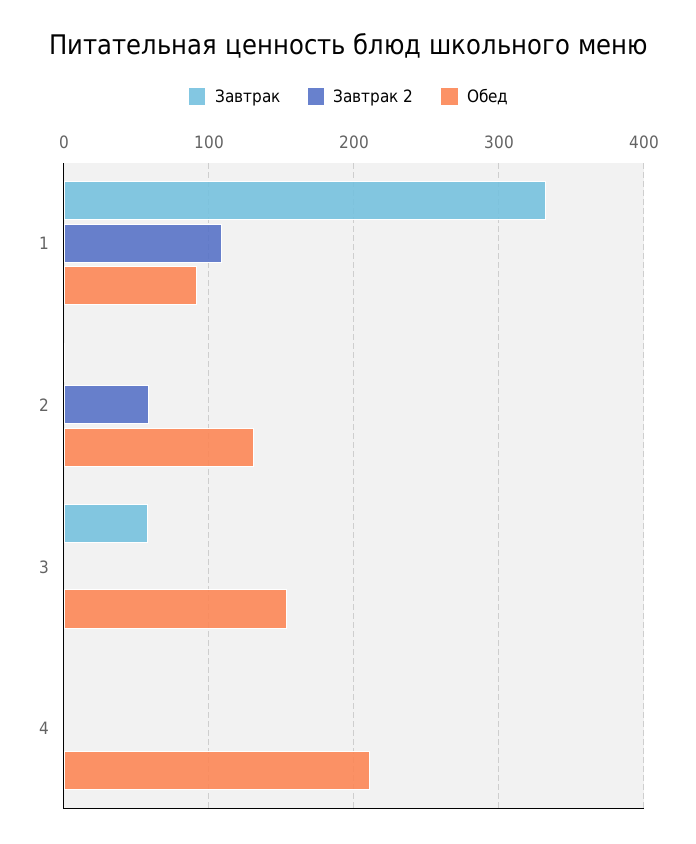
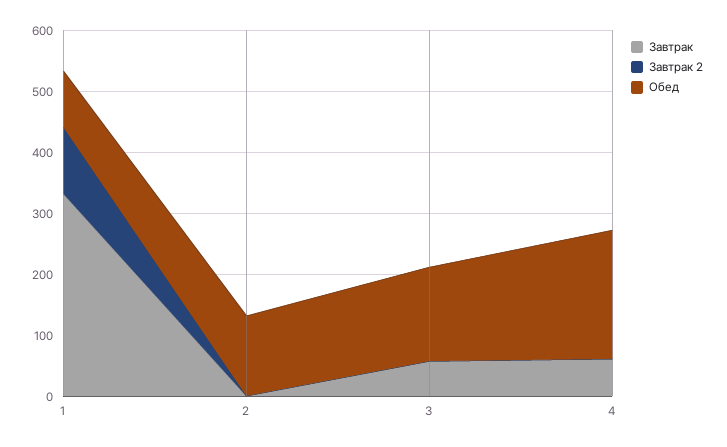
Завтрак 2, 2: 60 -> 0
Завтрак, 4: 0 -> 60

